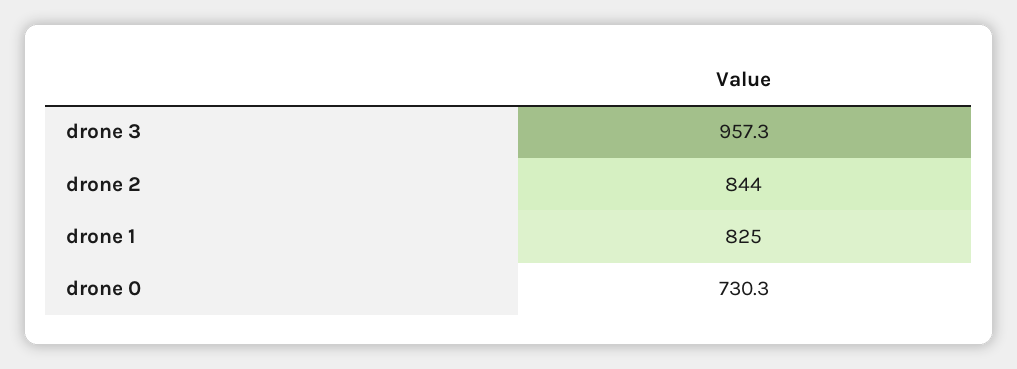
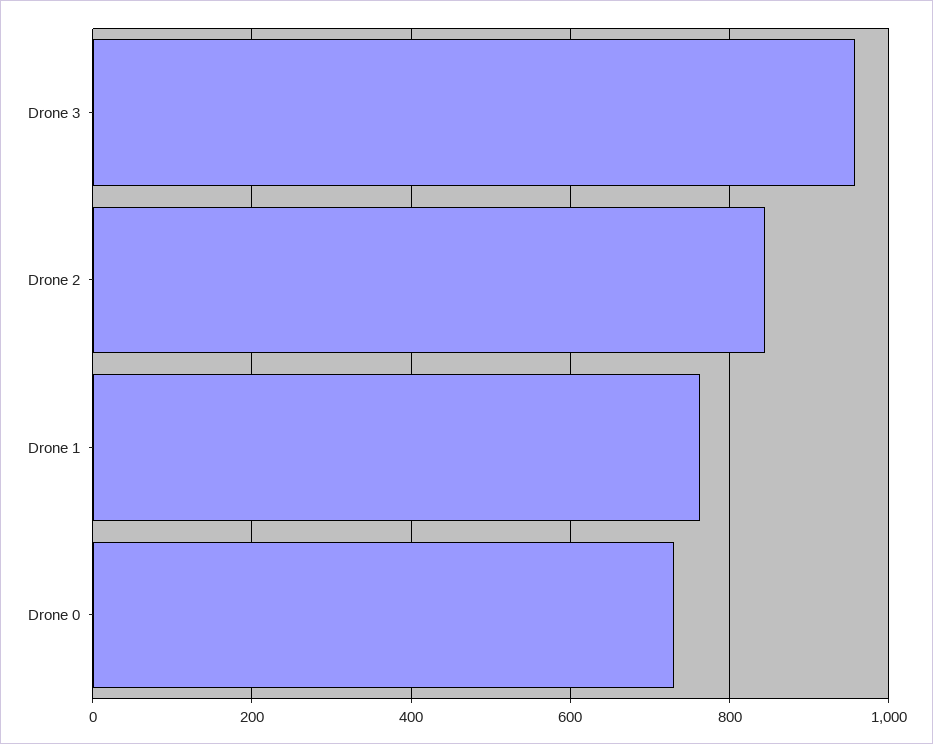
drone 1: 825 -> 760

